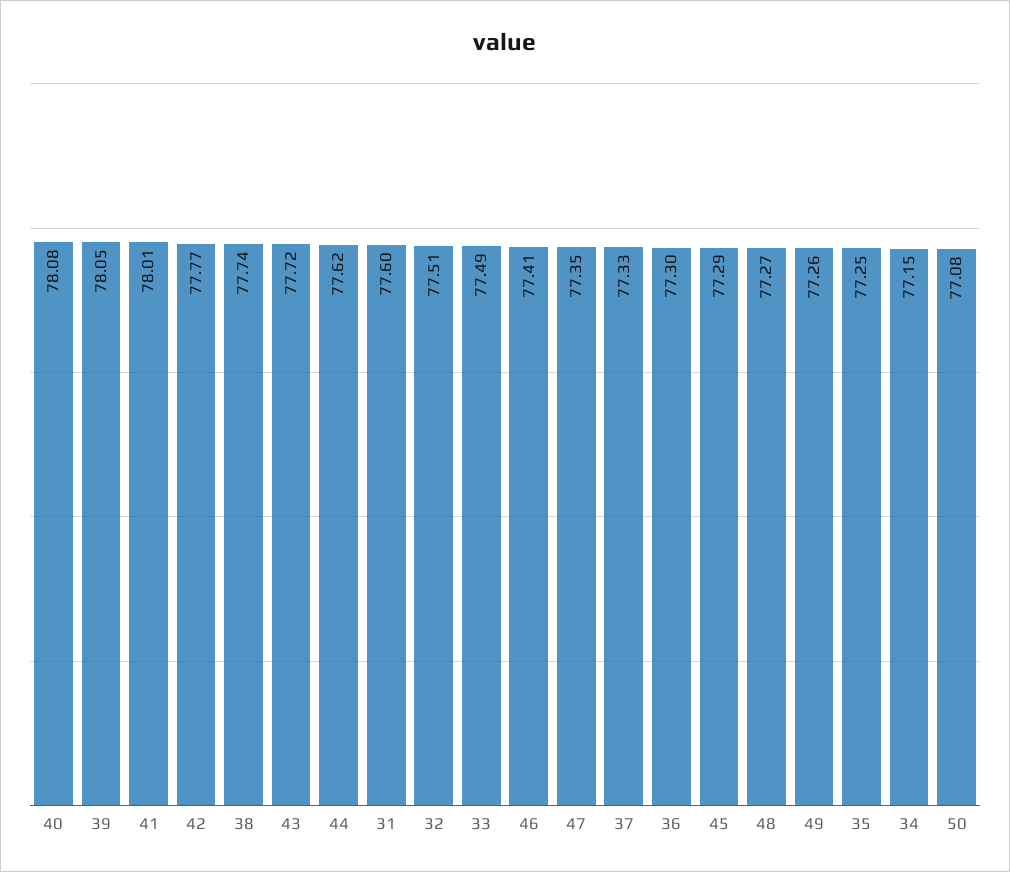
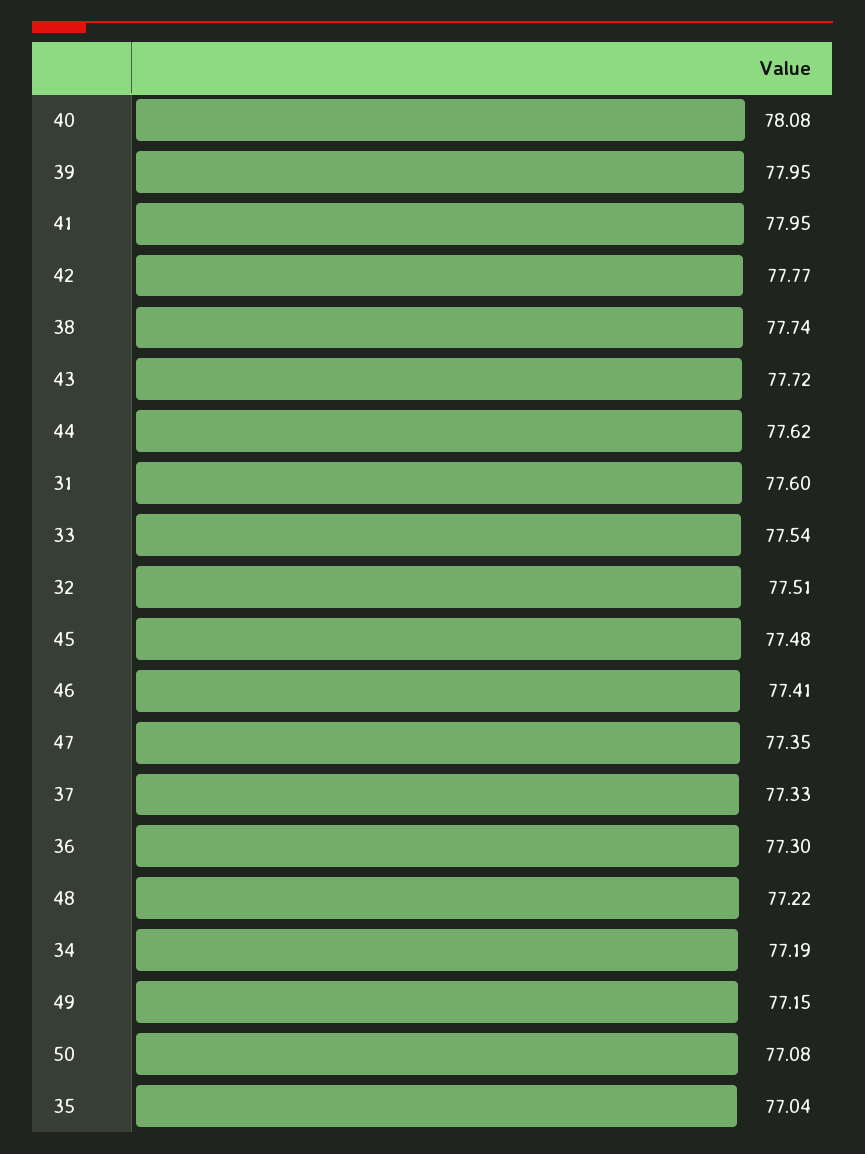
39: 78.05 -> 77.95
41: 78.01 -> 77.95
33: 77.49 -> 77.54
45: 77.29 -> 77.48
48: 77.27 -> 77.22
49: 77.26 -> 77.15
35: 77.25 -> 77.04
34: 77.15 -> 77.19

